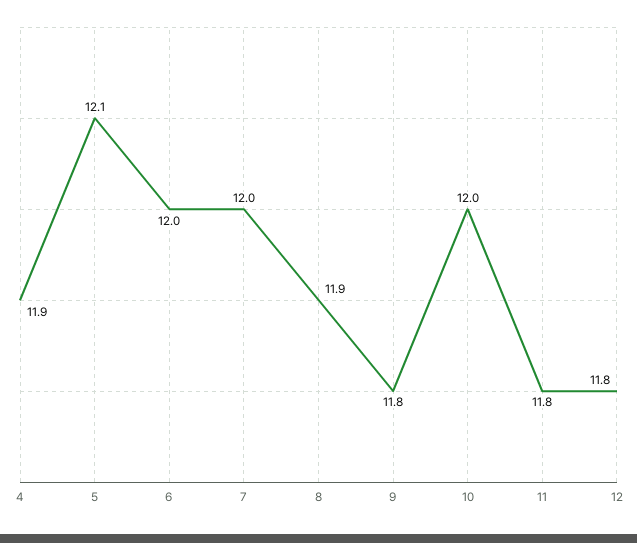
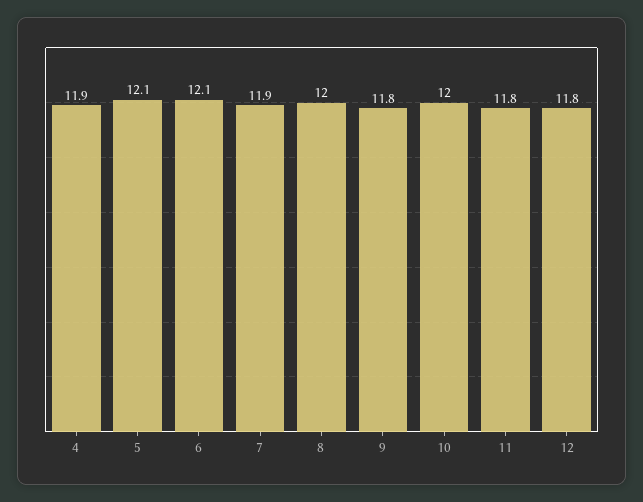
6: 12 -> 12.1
7: 12 -> 11.9
8: 11.9 -> 12

